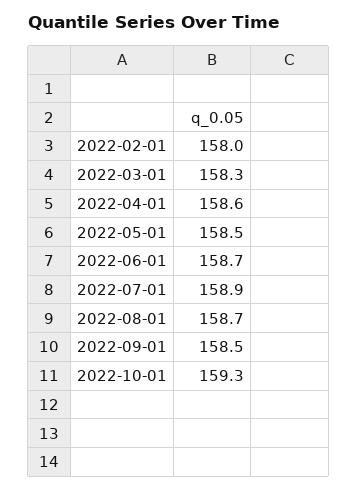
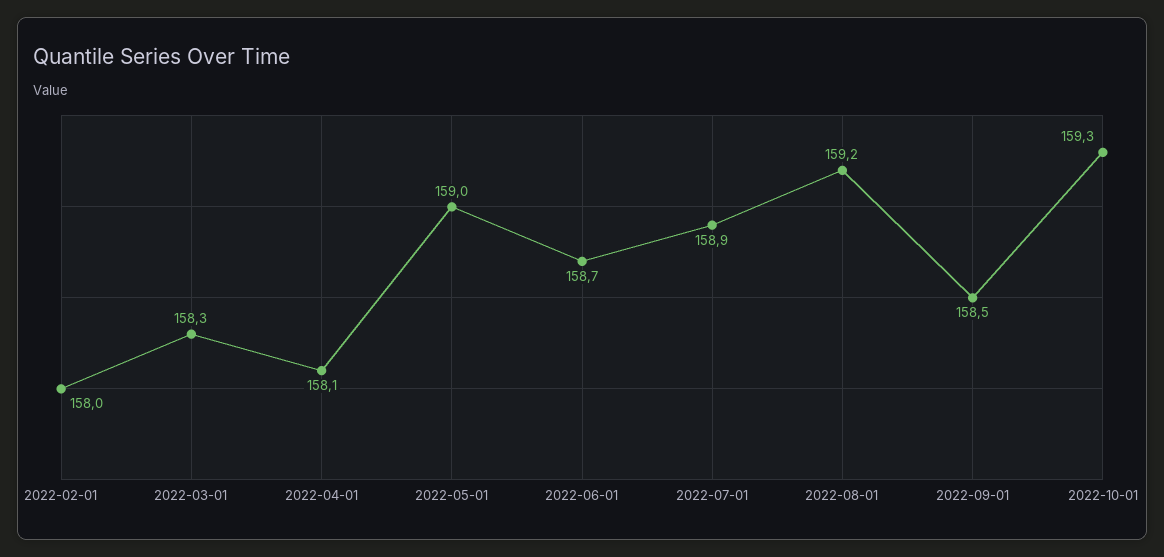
2022-04-01: 158.6 -> 158.1
2022-05-01: 158.5 -> 159
2022-08-01: 158.7 -> 159.2

